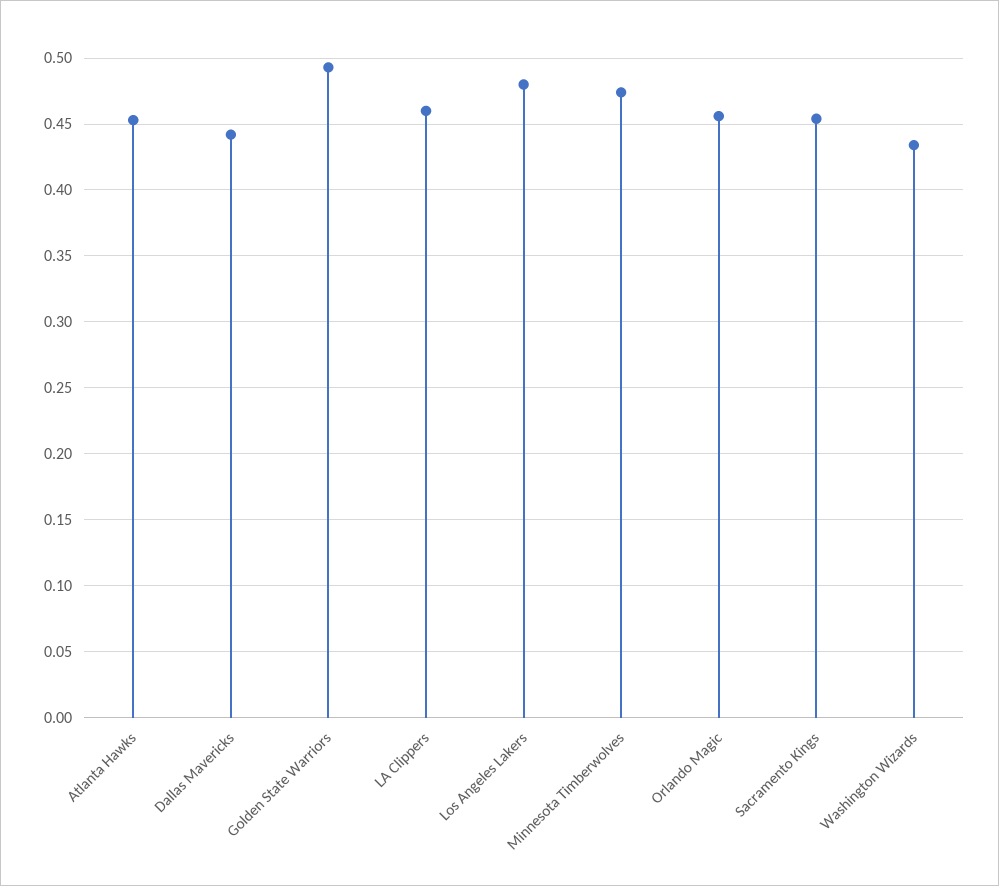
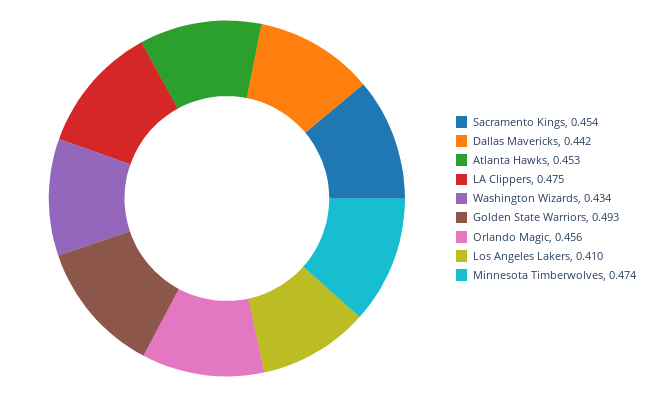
LA Clippers: 0.46 -> 0.475
Los Angeles Lakers: 0.48 -> 0.41

